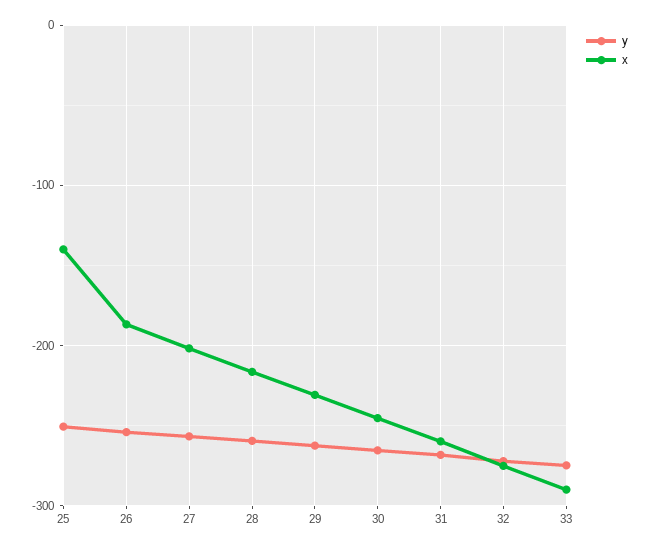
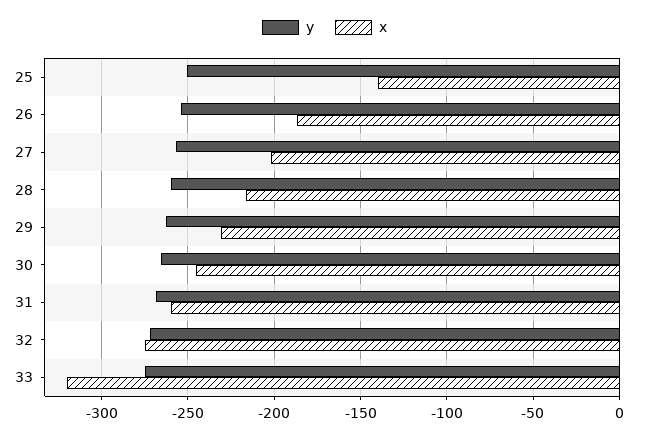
x, 33: -290 -> -320

